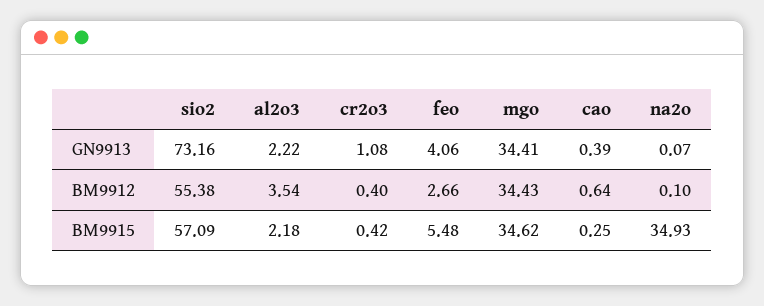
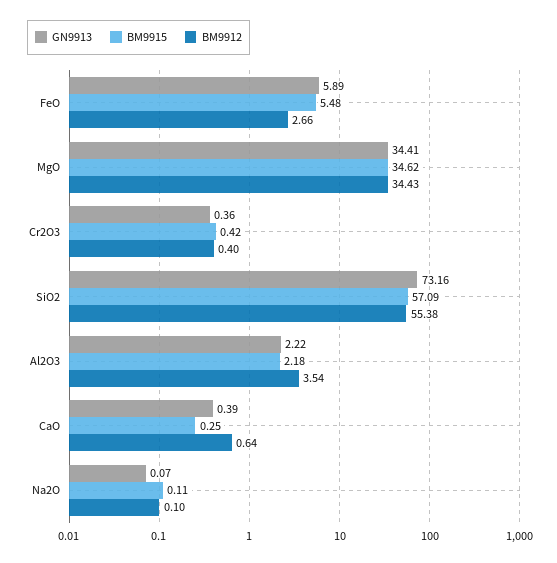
GN9913, cr2o3: 1.08 -> 0.36
GN9913, feo: 4.06 -> 5.89
BM9915, na2o: 34.93 -> 0.11

